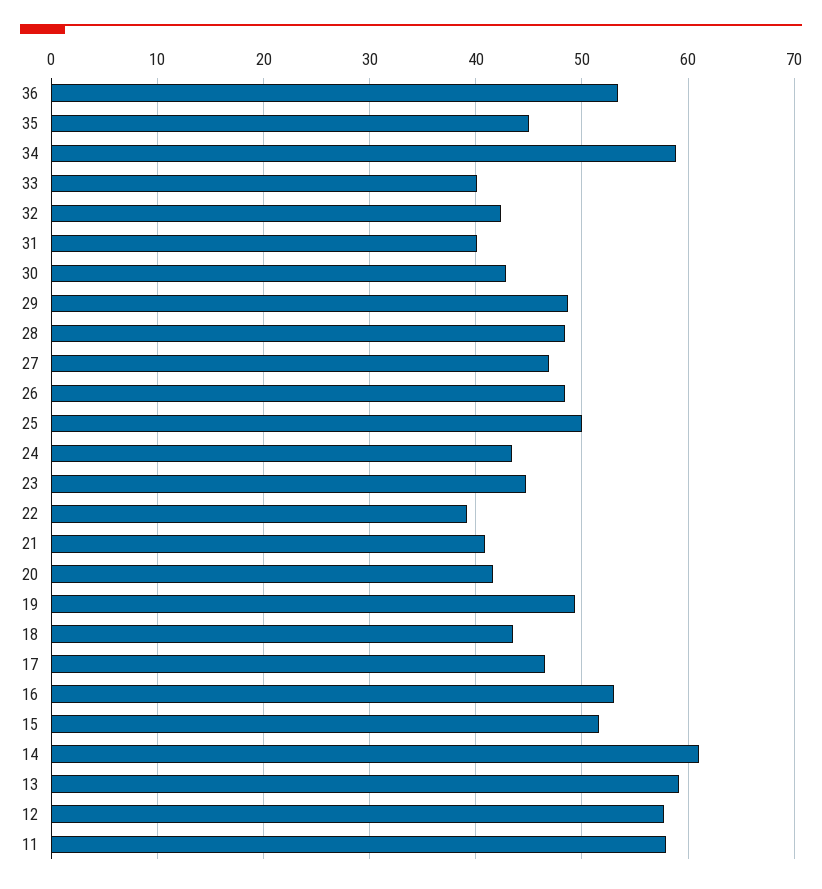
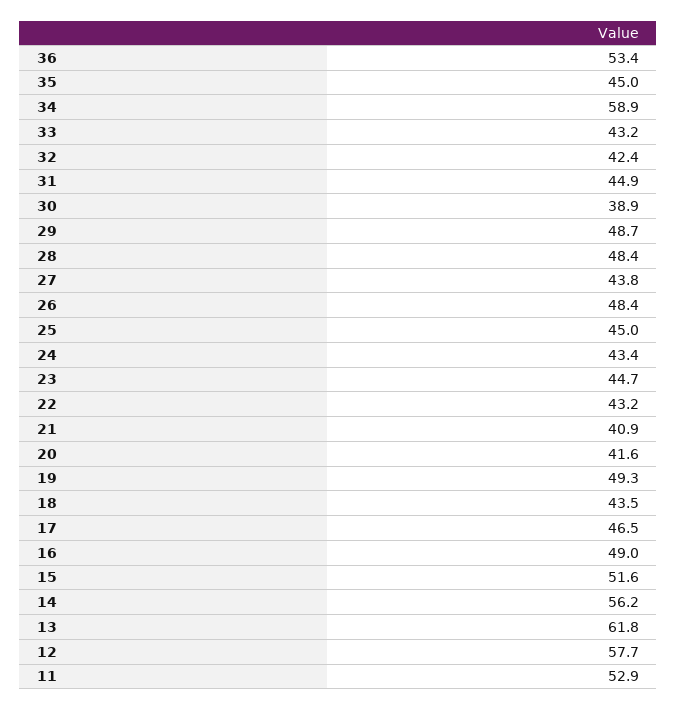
33: 40 -> 43.2
31: 40 -> 44.9
30: 43 -> 38.9
27: 47 -> 43.8
25: 50 -> 45
22: 39 -> 43.2
16: 53 -> 49
14: 61 -> 56.2
13: 59 -> 61.8
11: 58 -> 52.9

